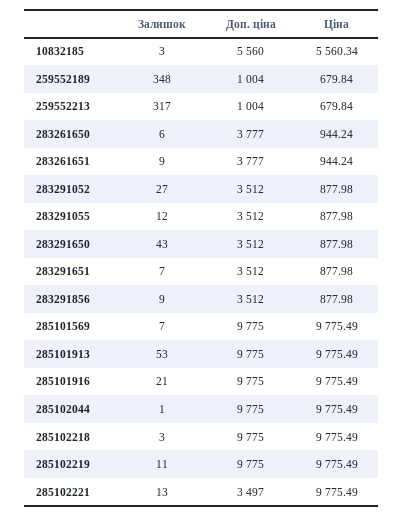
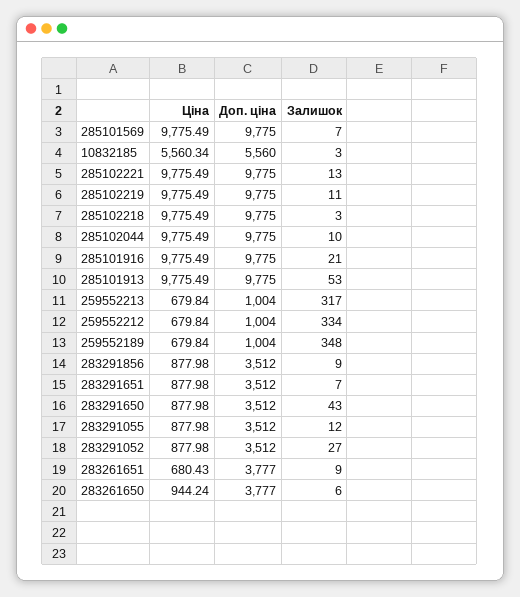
Ціна, 283261651: 944.24 -> 680.43
Залишок, 285102044: 1 -> 10
Доп. ціна, 285102221: 3497 -> 9775
Ціна, 259552212: none -> 679.84
Доп. ціна, 259552212: none -> 1004
Залишок, 259552212: none -> 334

